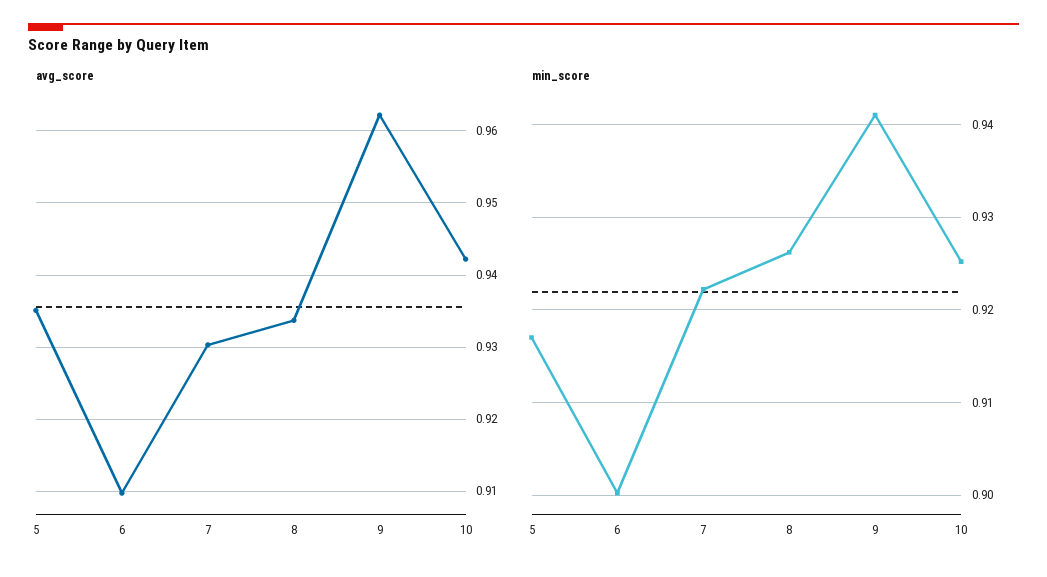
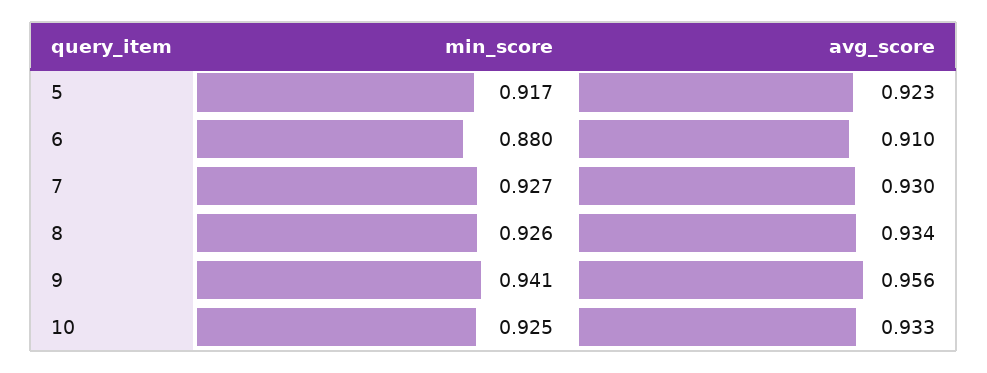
avg_score, 5: 0.935 -> 0.923
avg_score, 9: 0.962 -> 0.956
avg_score, 10: 0.942 -> 0.933
min_score, 6: 0.9 -> 0.88
min_score, 7: 0.922 -> 0.927

